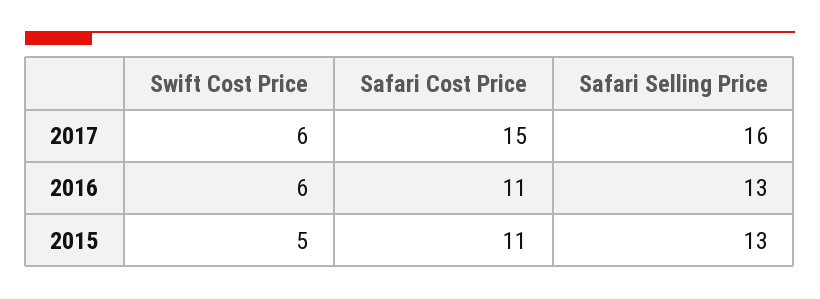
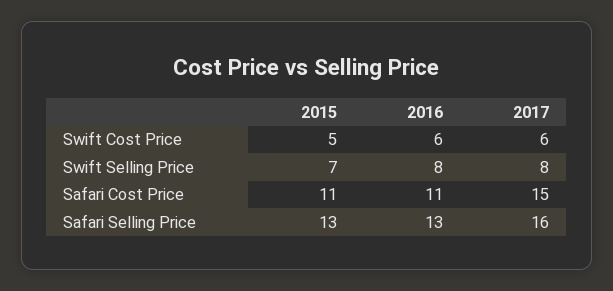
Swift Selling Price, 2015: none -> 7
Swift Selling Price, 2016: none -> 8
Swift Selling Price, 2017: none -> 8

